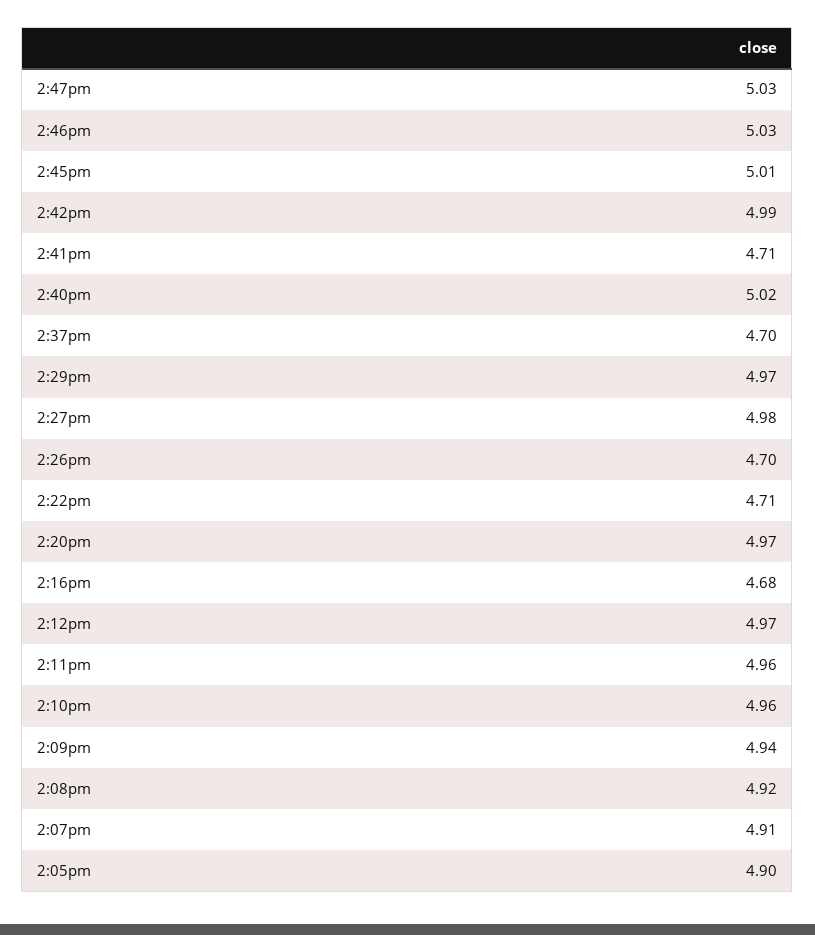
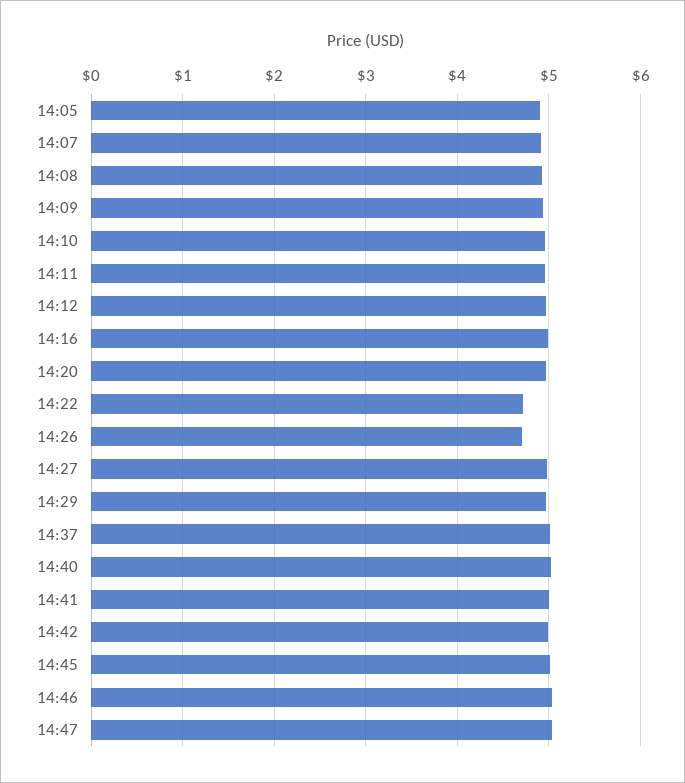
2:41pm: 4.71 -> 5
2:37pm: 4.7 -> 5
2:16pm: 4.68 -> 5

